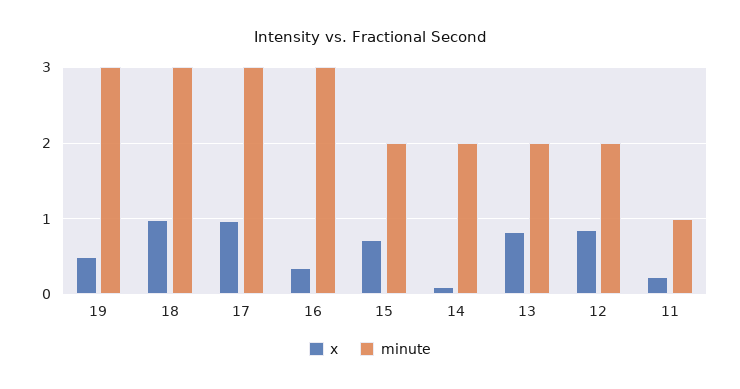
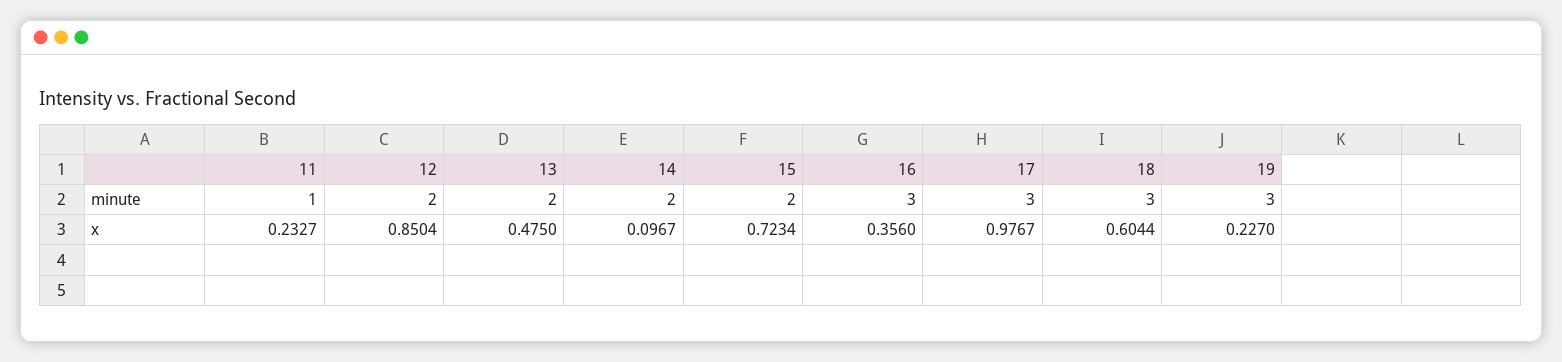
x, 19: 0.5 -> 0.227
x, 18: 1 -> 0.6044
x, 13: 0.8 -> 0.475

